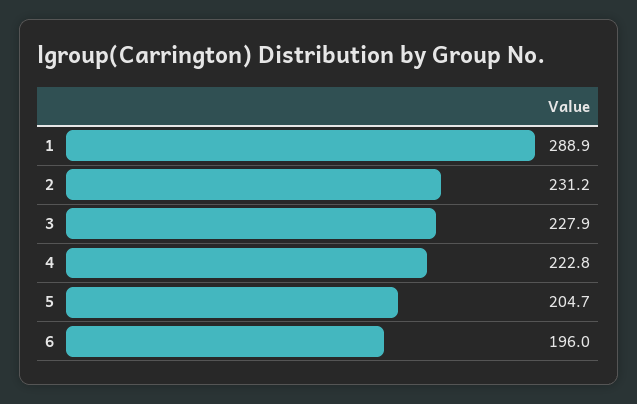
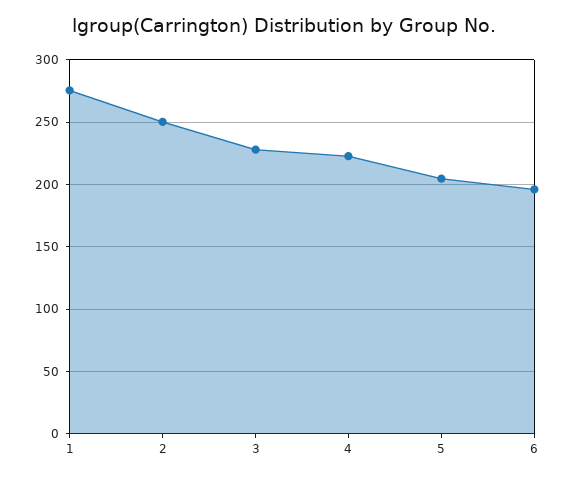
1: 288.9 -> 275
2: 231.2 -> 250

